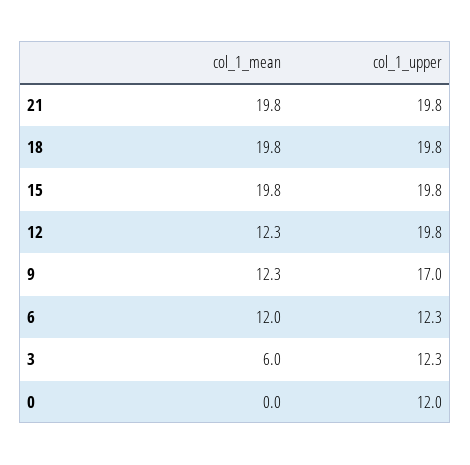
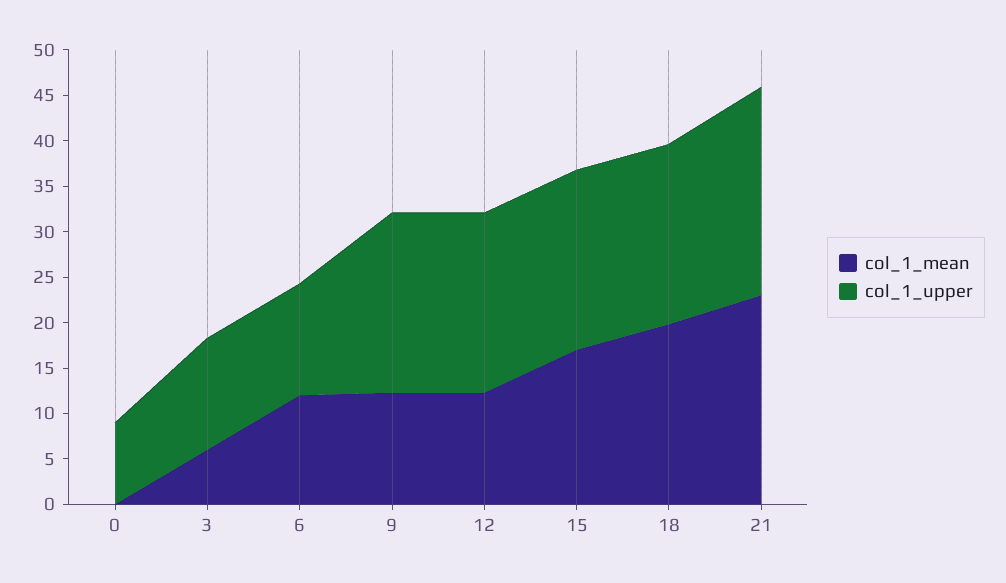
col_1_mean, 21: 19.8 -> 23
col_1_upper, 21: 19.8 -> 23
col_1_mean, 15: 19.8 -> 17
col_1_upper, 9: 17 -> 20
col_1_upper, 0: 12 -> 9

